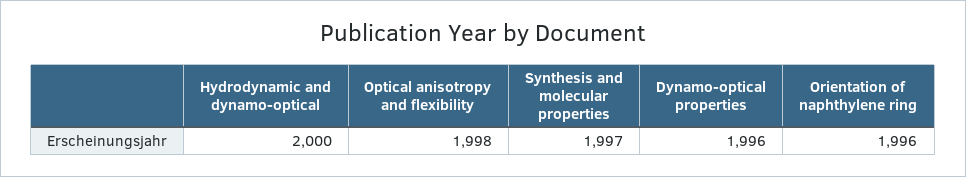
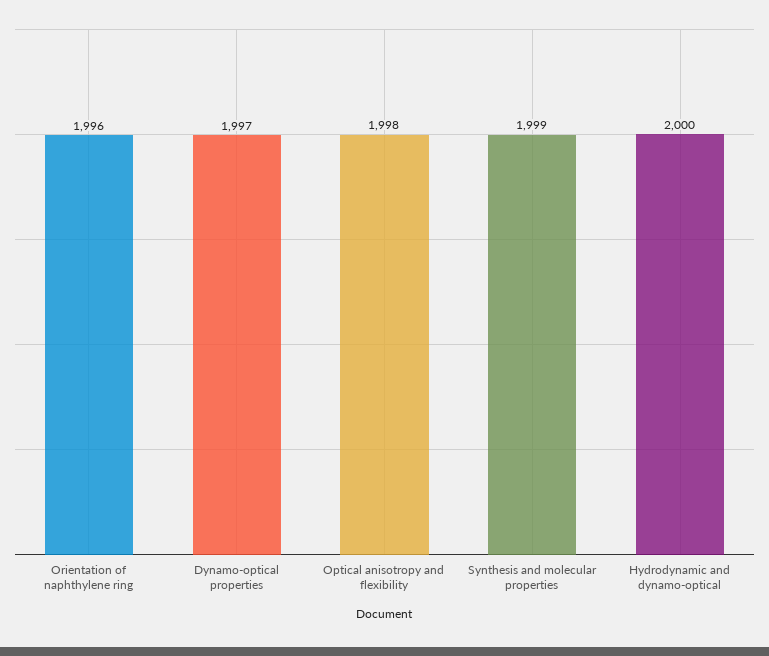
Synthesis and molecular properties: 1997 -> 1999
Dynamo-optical properties: 1996 -> 1997

